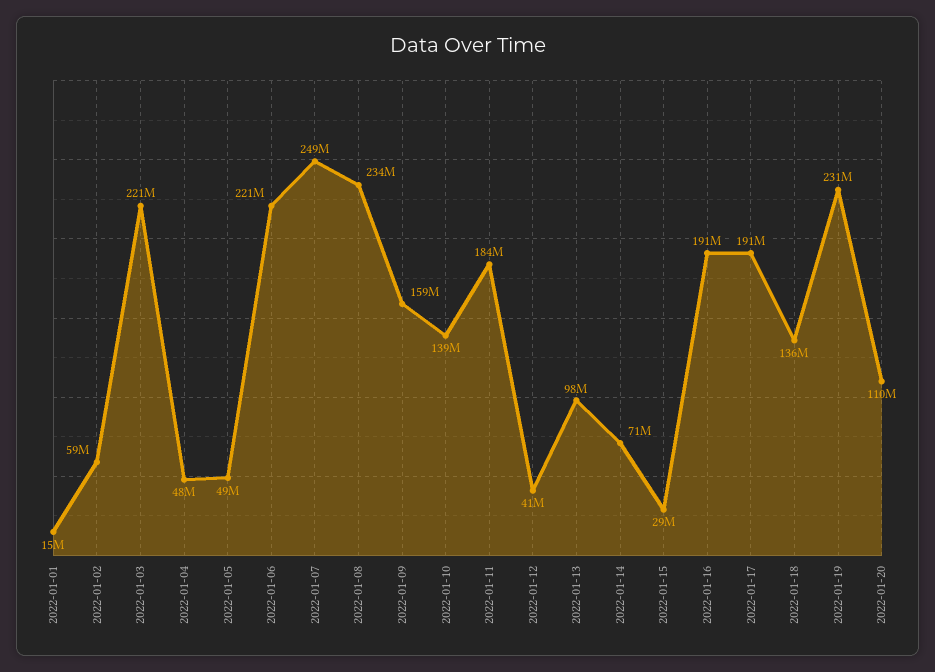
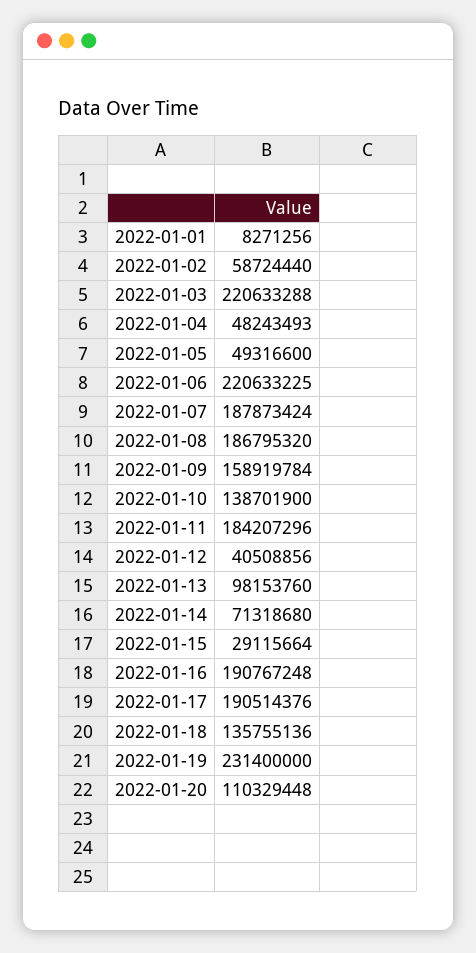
2022-01-01: 15000000 -> 8271256
2022-01-07: 249000000 -> 187873424
2022-01-08: 234000000 -> 186795320

